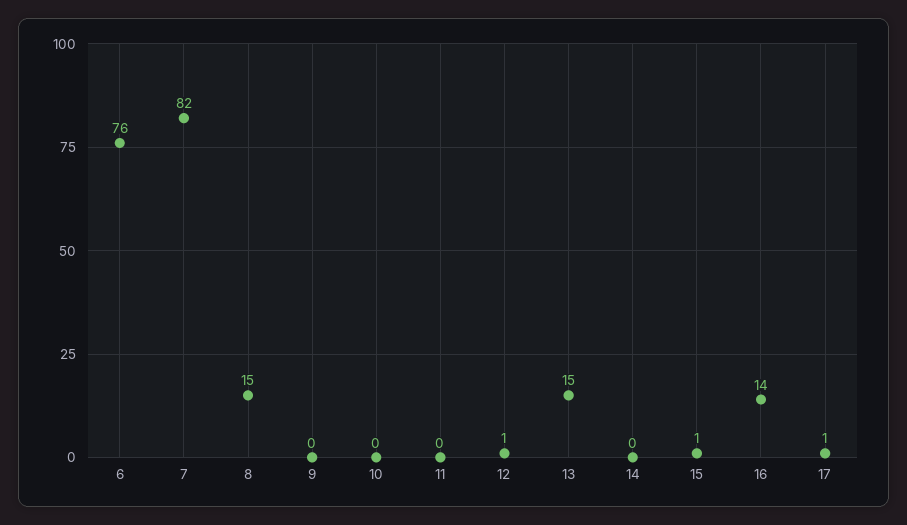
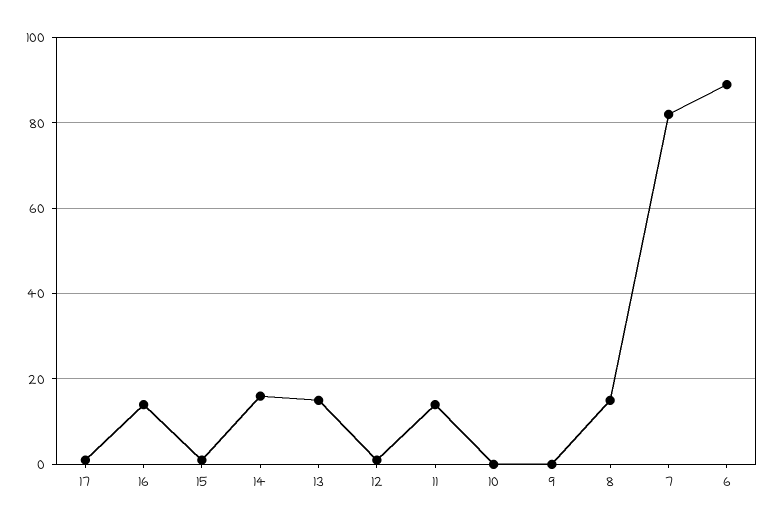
6: 76 -> 90
11: 0 -> 15
14: 0 -> 15

